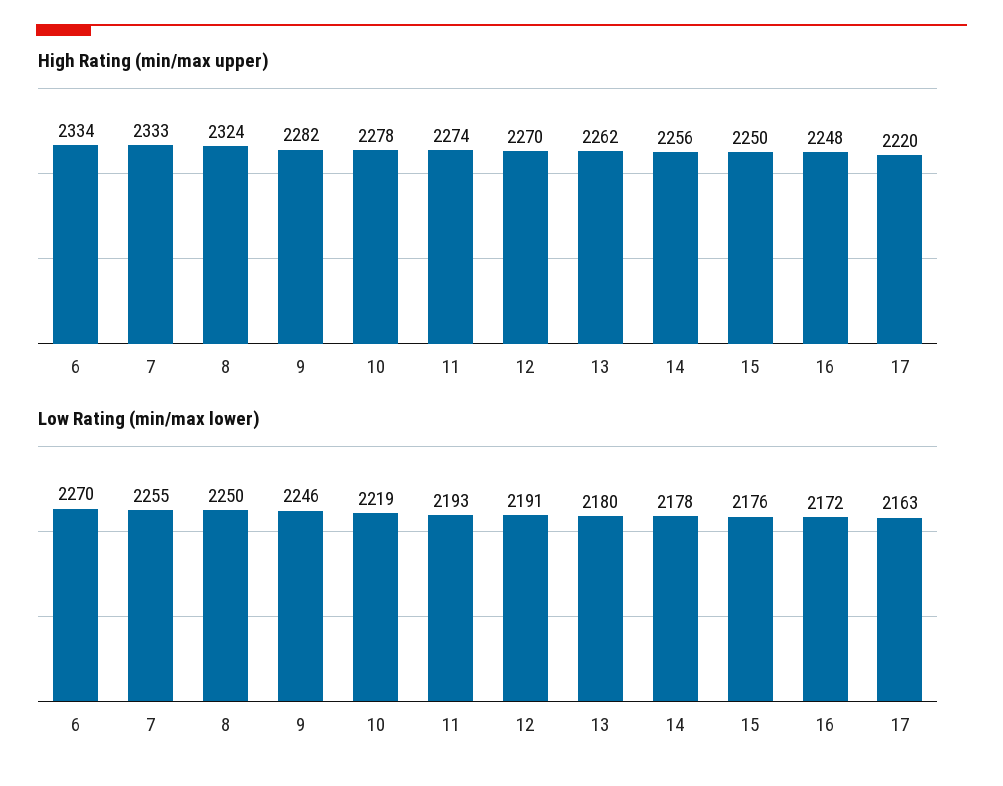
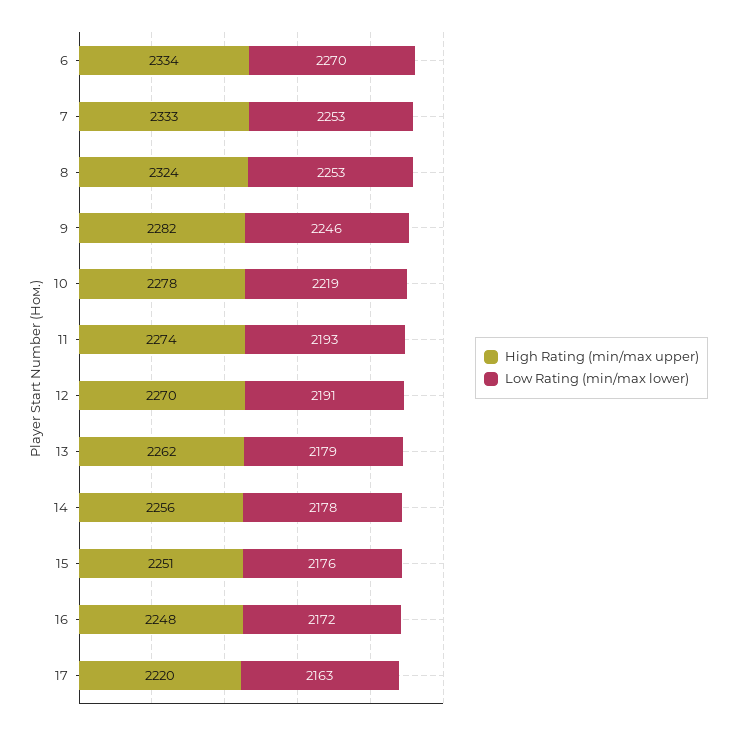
High Rating (min/max upper), 15: 2250 -> 2251
Low Rating (min/max lower), 7: 2255 -> 2253
Low Rating (min/max lower), 8: 2250 -> 2253
Low Rating (min/max lower), 13: 2180 -> 2179

